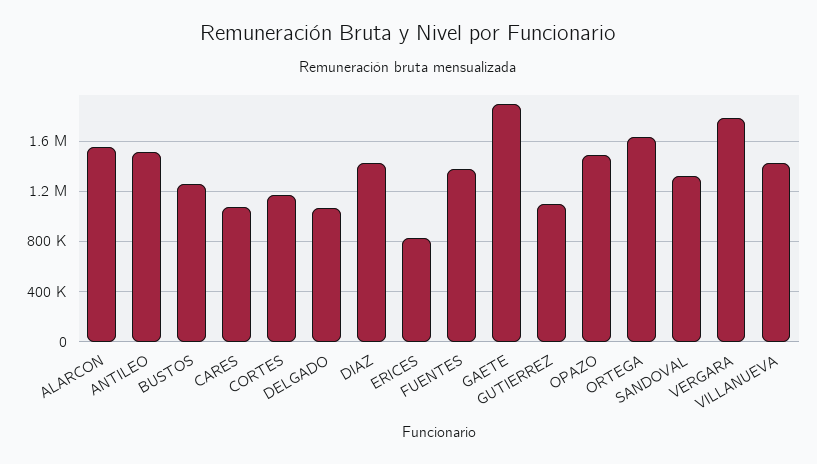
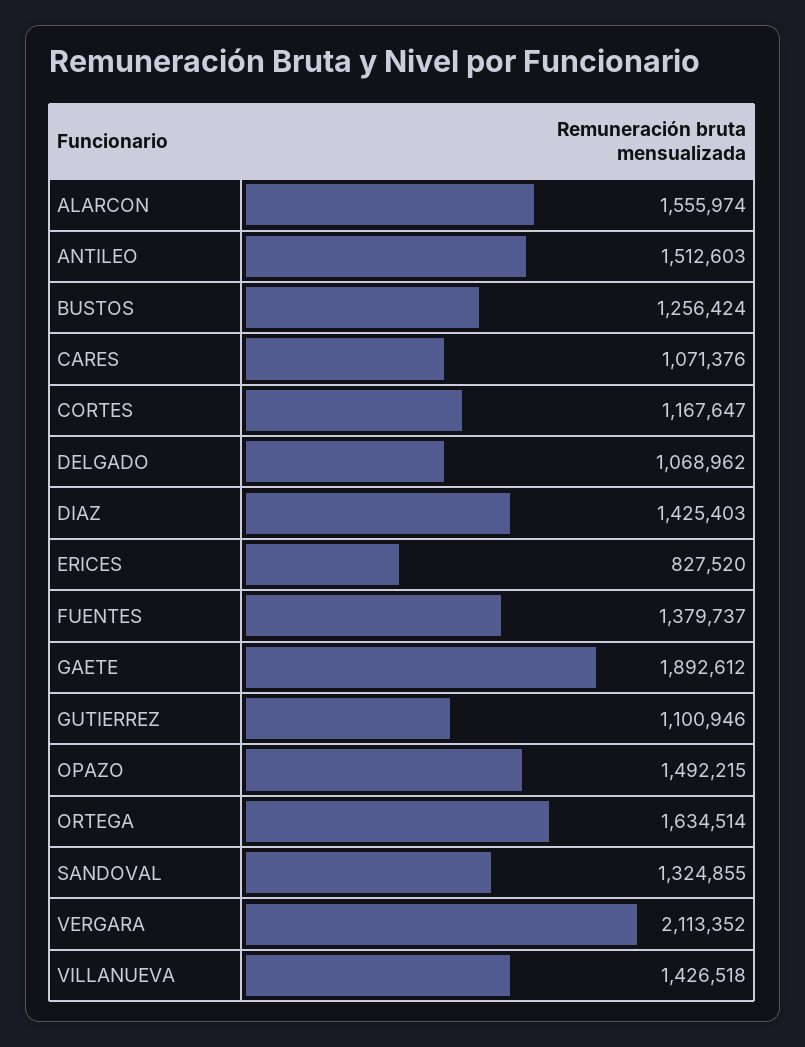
VERGARA: 1800000 -> 2113352

